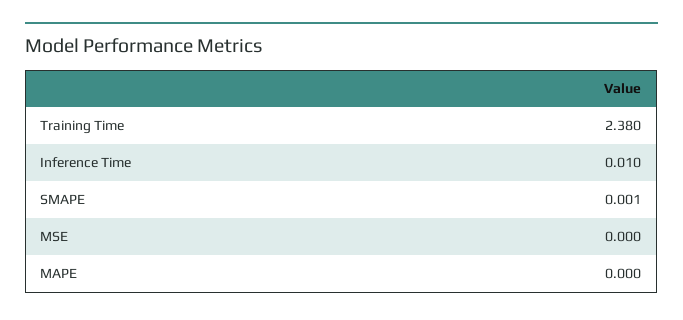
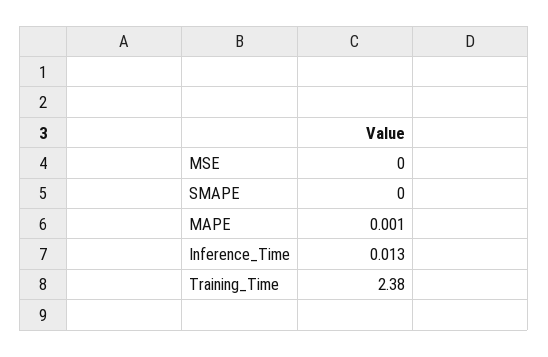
Inference Time: 0.01 -> 0.013
SMAPE: 0.001 -> 0
MAPE: 0 -> 0.001

